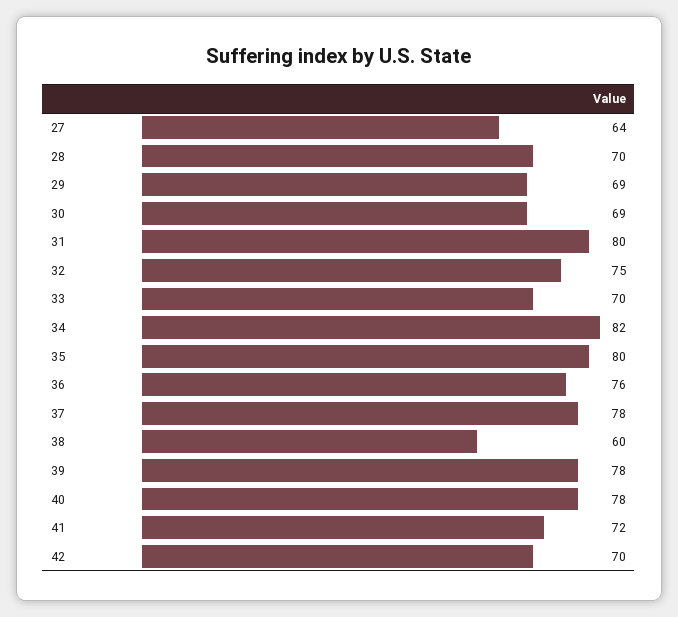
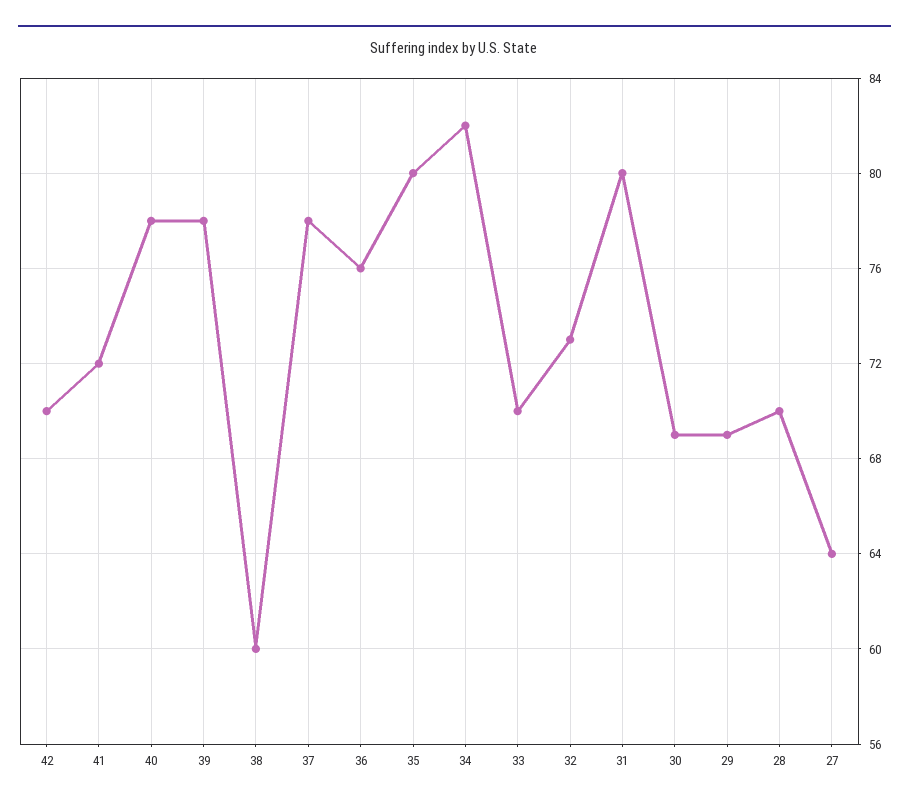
32: 75 -> 73

